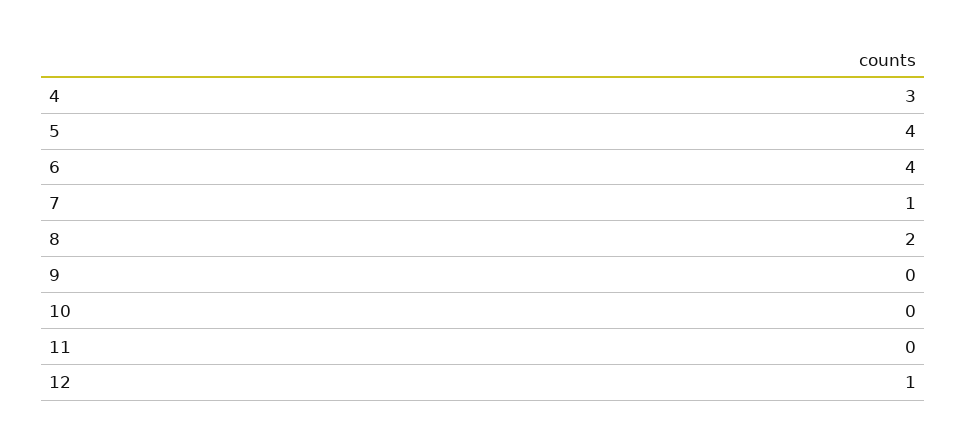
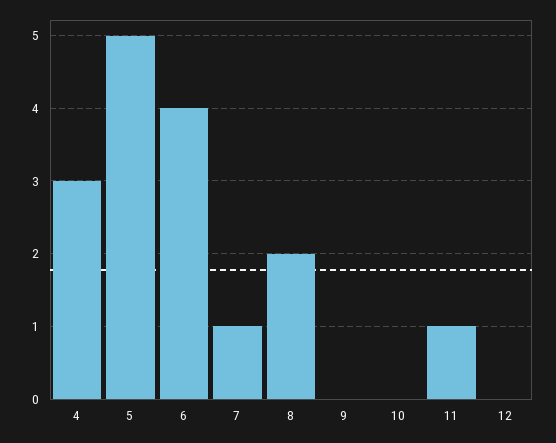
5: 4 -> 5
11: 0 -> 1
12: 1 -> 0

